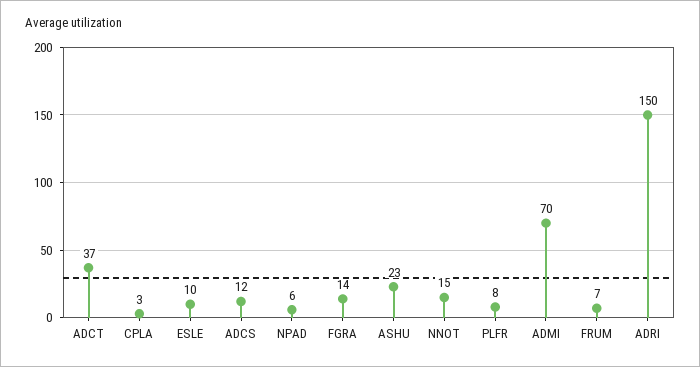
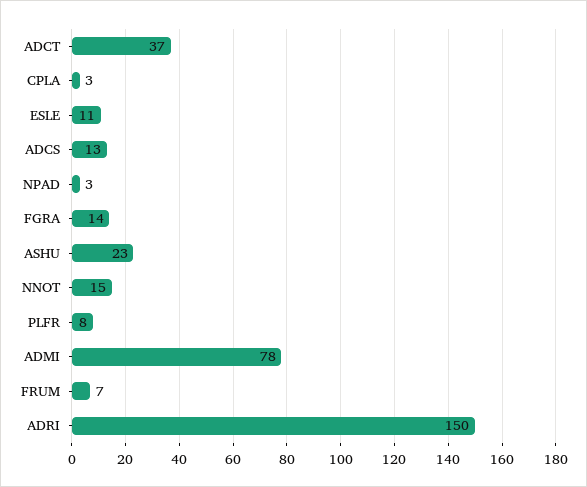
ESLE: 10 -> 11
ADCS: 12 -> 13
NPAD: 6 -> 3
ADMI: 70 -> 78

